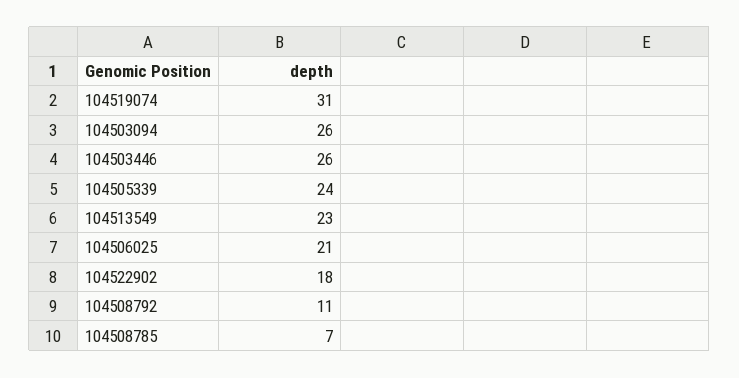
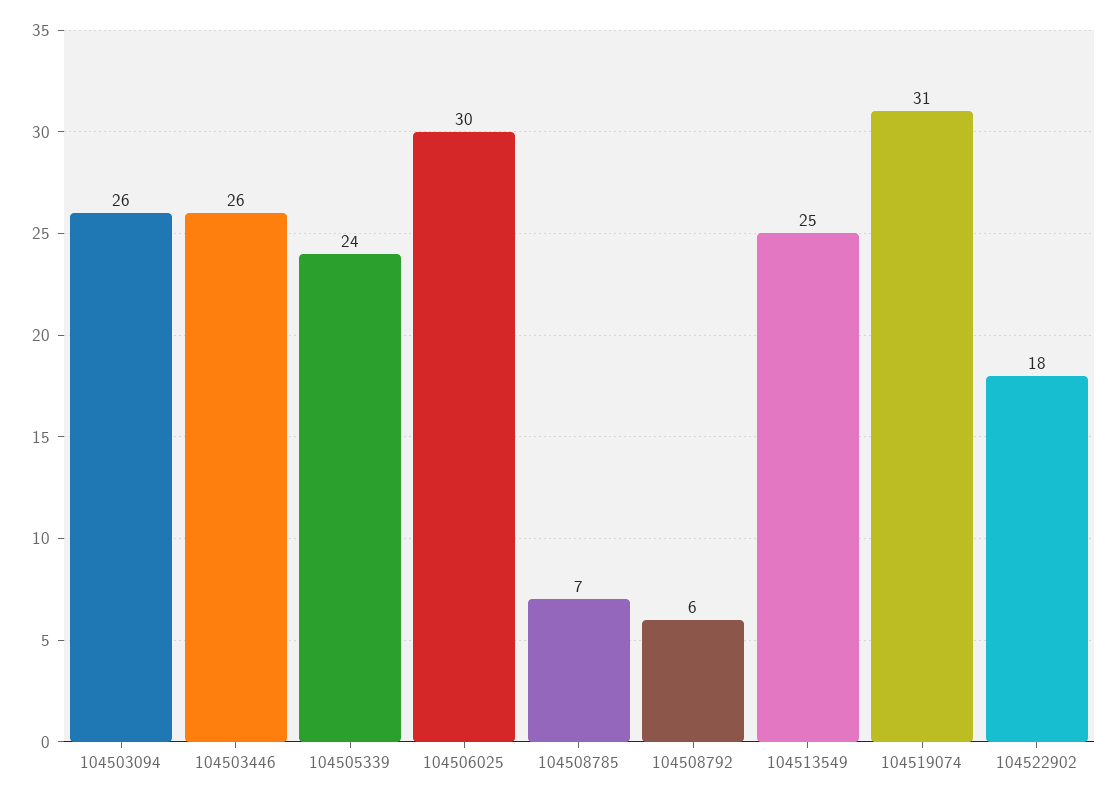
104513549: 23 -> 25
104506025: 21 -> 30
104508792: 11 -> 6

